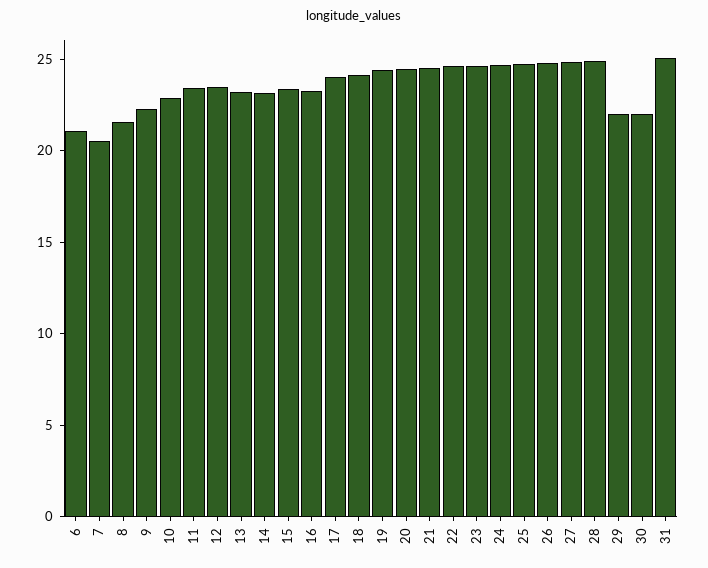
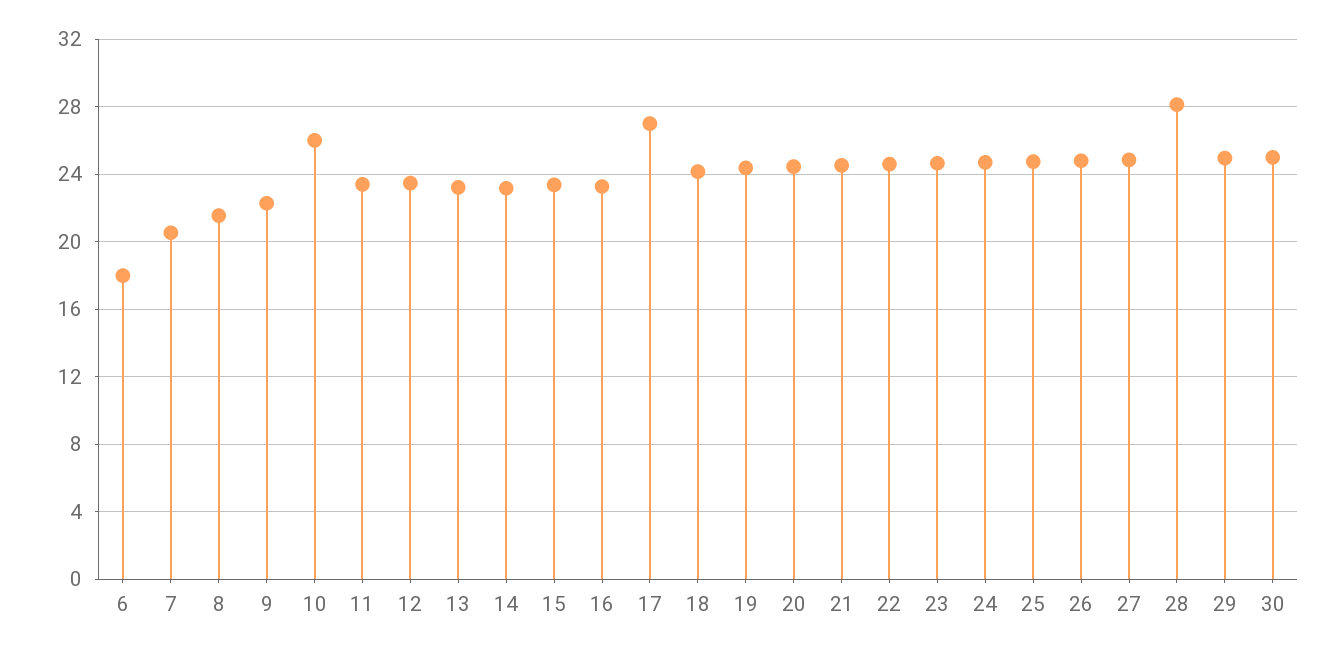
6: 21 -> 18
10: 23 -> 26
17: 24 -> 27
28: 25 -> 28
29: 22 -> 25
30: 22 -> 25
31: 25 -> none

